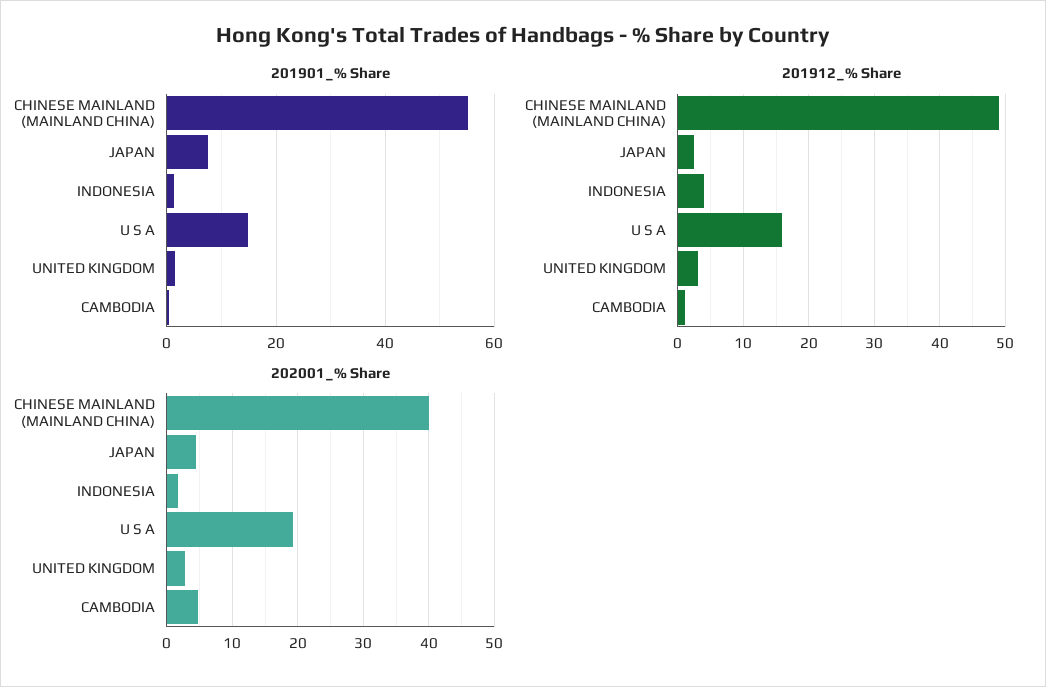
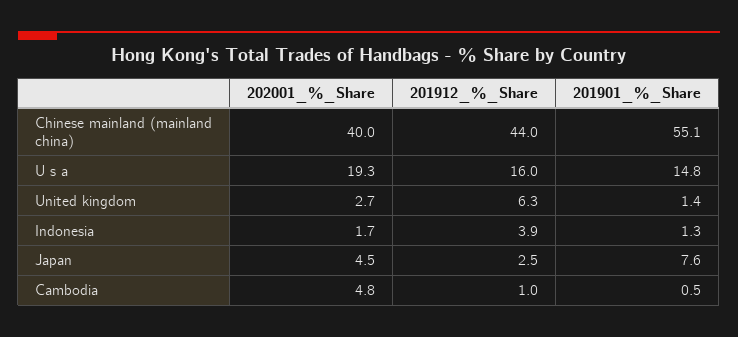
201912_% Share, CHINESE MAINLAND (MAINLAND CHINA): 49 -> 44
201912_% Share, UNITED KINGDOM: 3 -> 6.3

